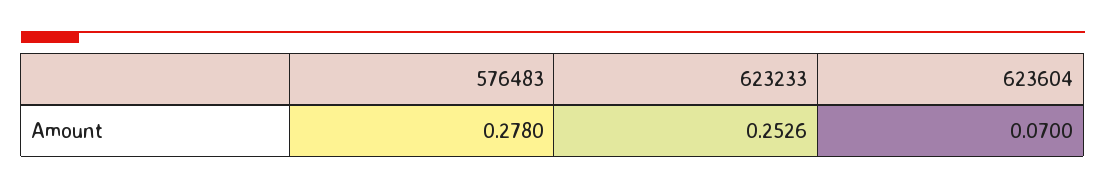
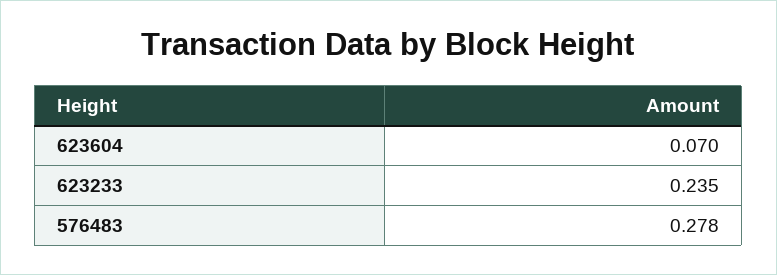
623233: 0.2526 -> 0.235

